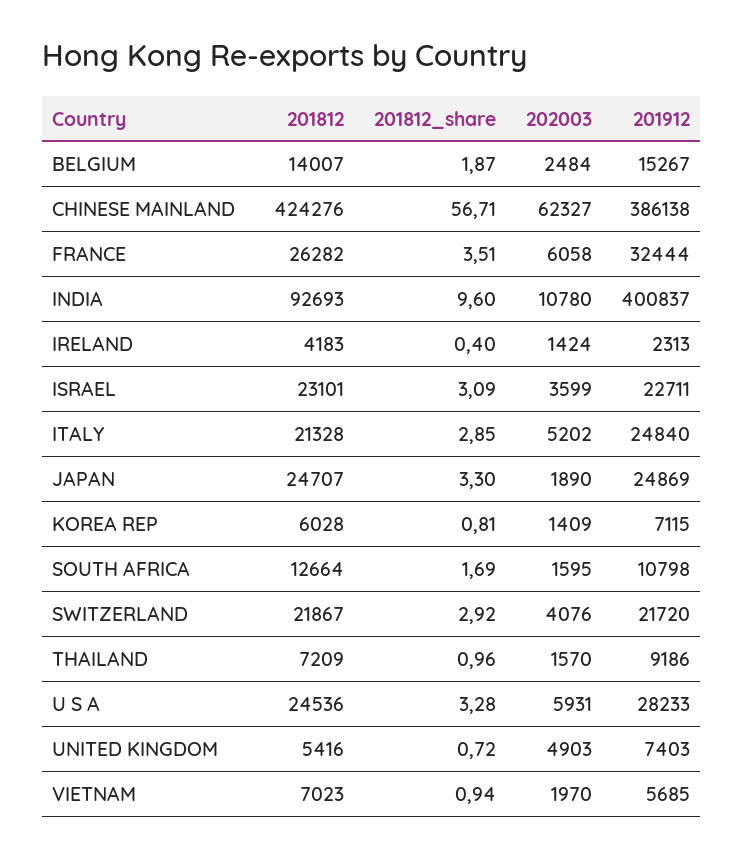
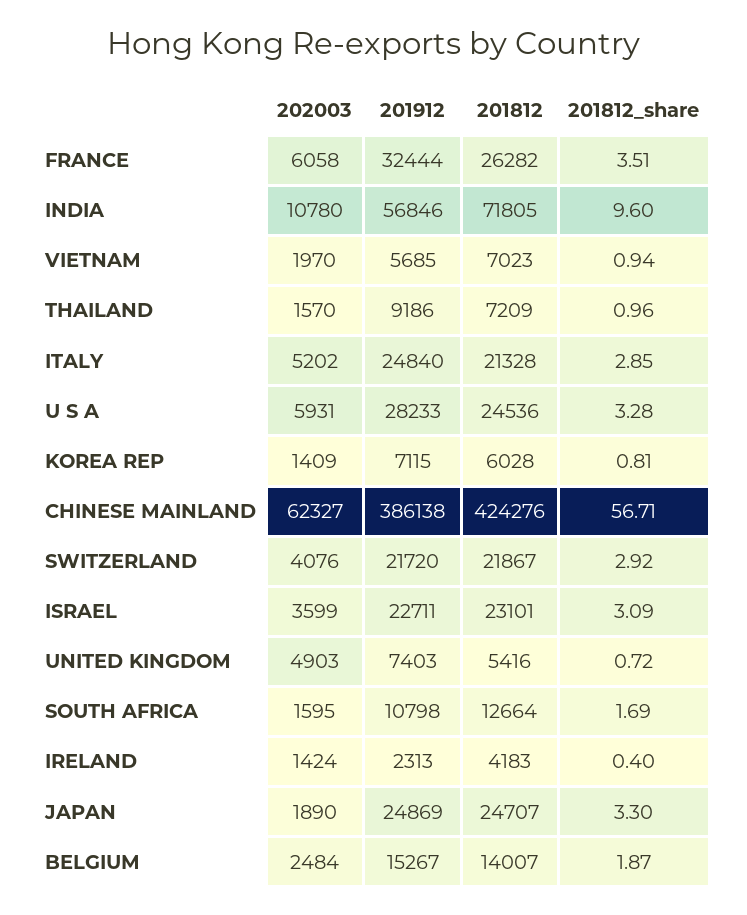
201812, INDIA: 92693 -> 71805
201912, INDIA: 400837 -> 56846

